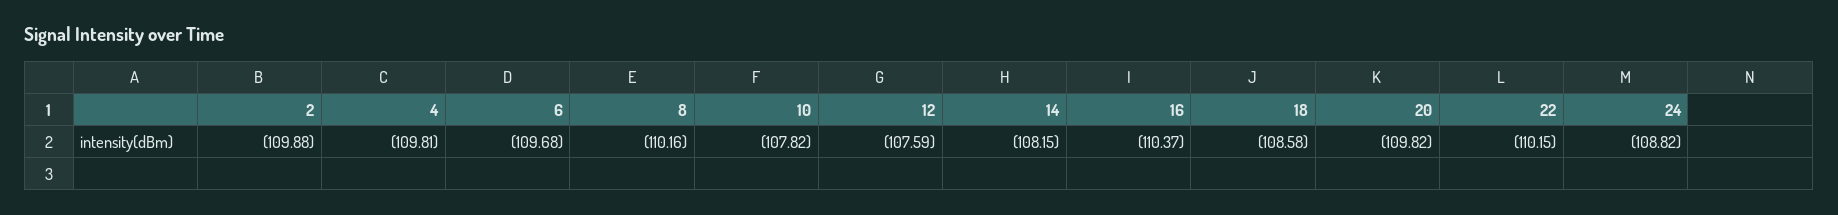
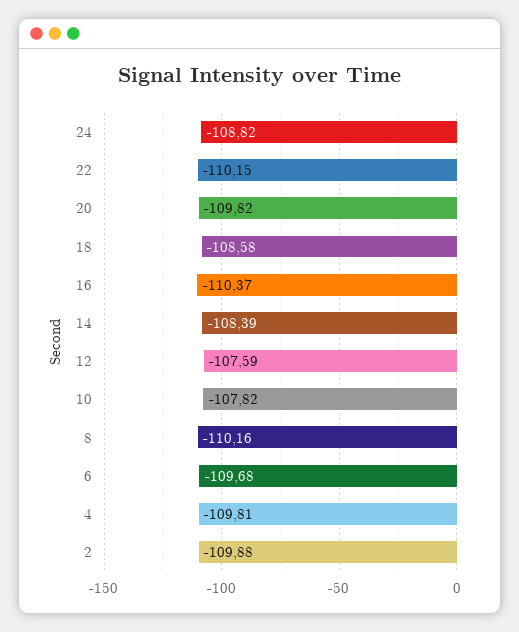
14: -108.15 -> -108.39

